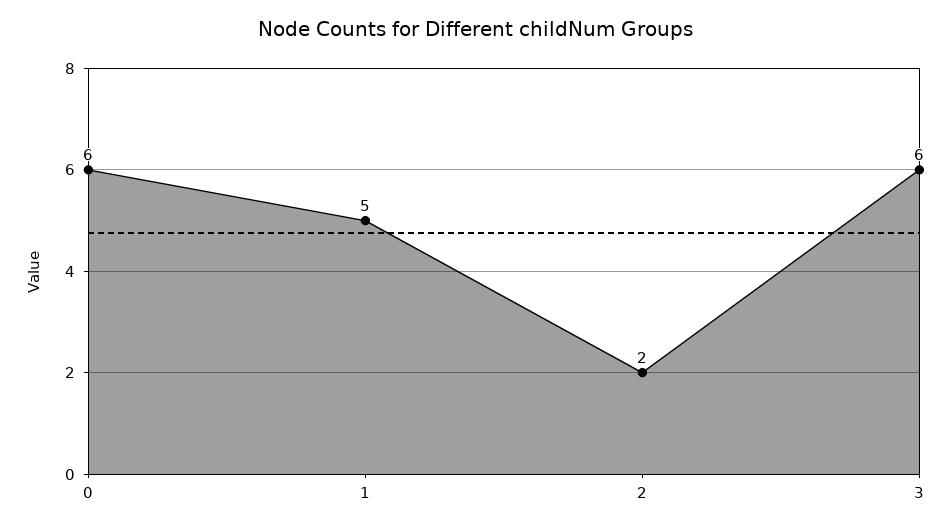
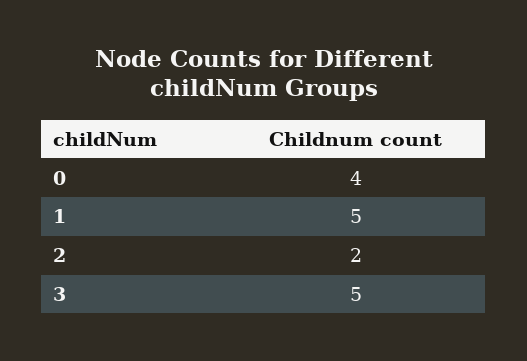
0: 6 -> 4
3: 6 -> 5

